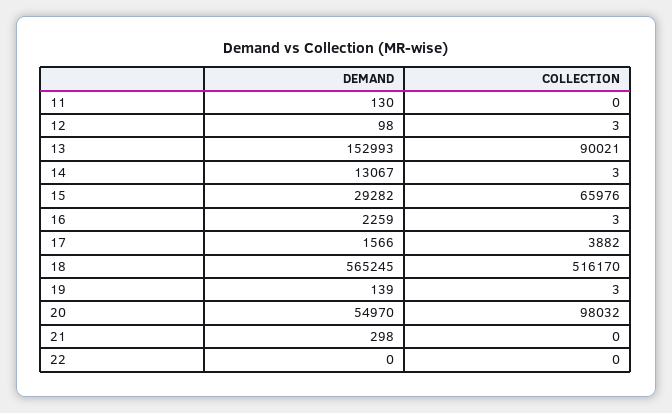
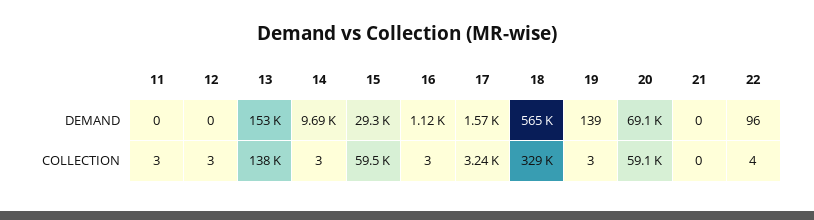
DEMAND, 11: 130 -> 0
COLLECTION, 11: 0 -> 3
DEMAND, 12: 98 -> 0
COLLECTION, 13: 90021 -> 138000
DEMAND, 14: 13067 -> 9690
COLLECTION, 15: 65976 -> 59500
DEMAND, 16: 2259 -> 1120
COLLECTION, 17: 3882 -> 3240
COLLECTION, 18: 516170 -> 329000
DEMAND, 20: 54970 -> 69100
COLLECTION, 20: 98032 -> 59100
DEMAND, 21: 298 -> 0
DEMAND, 22: 0 -> 96
COLLECTION, 22: 0 -> 4

